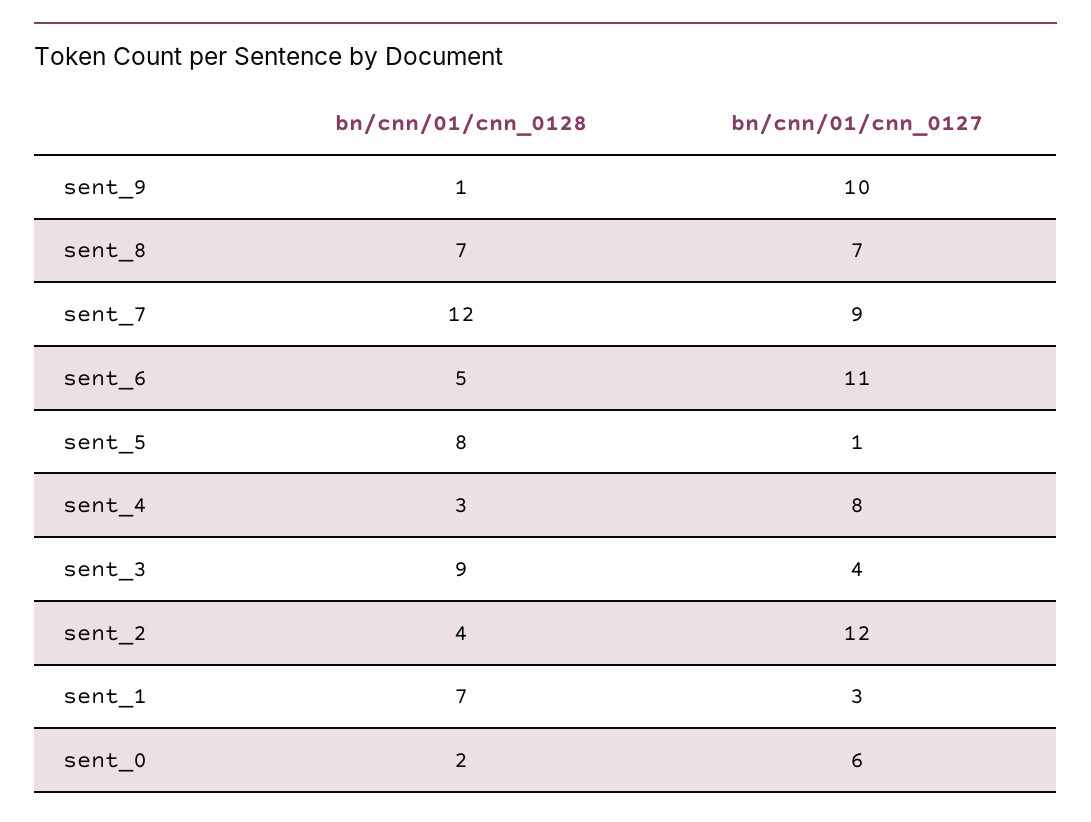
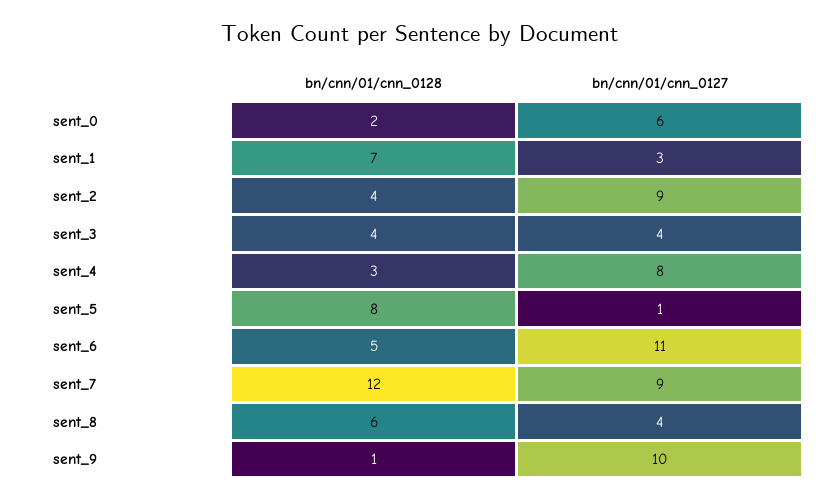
bn/cnn/01/cnn_0128, sent_8: 7 -> 6
bn/cnn/01/cnn_0127, sent_8: 7 -> 4
bn/cnn/01/cnn_0128, sent_3: 9 -> 4
bn/cnn/01/cnn_0127, sent_2: 12 -> 9

